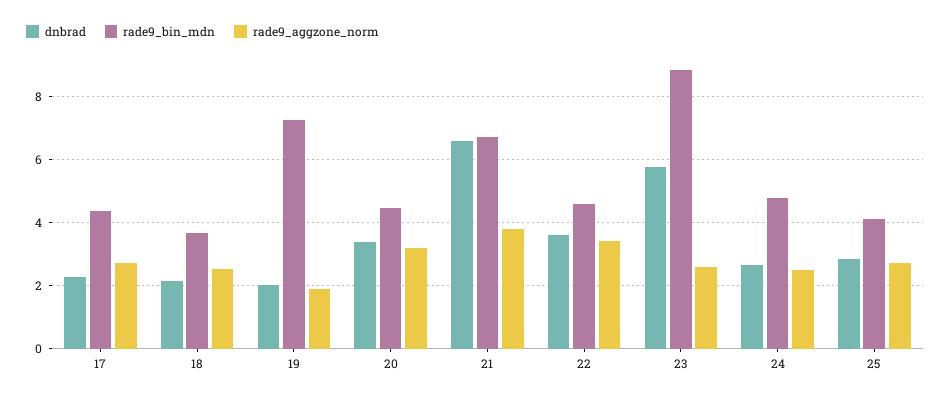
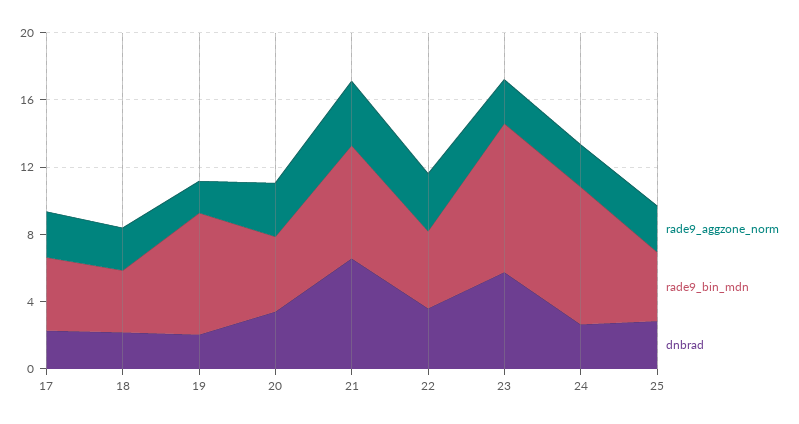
rade9_bin_mdn, 24: 4.8 -> 8

